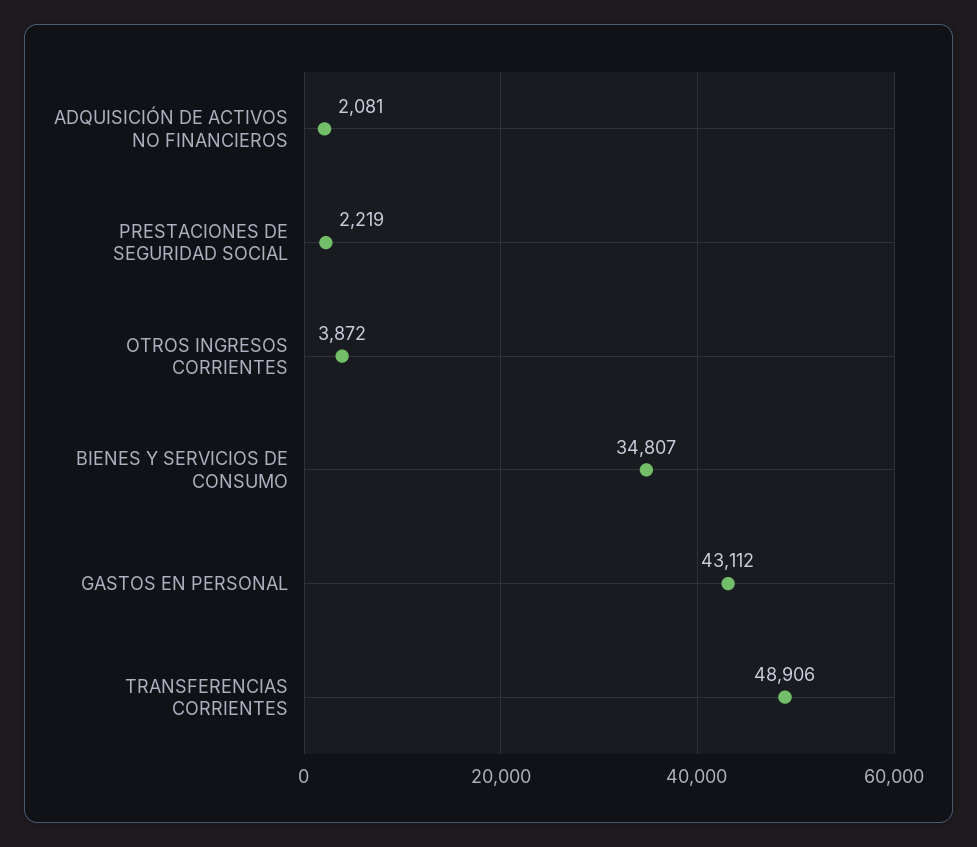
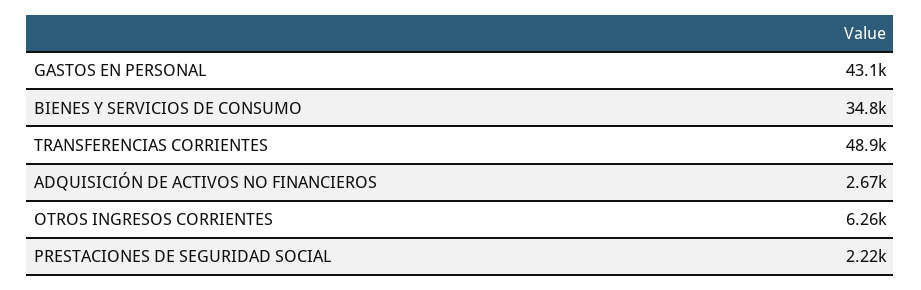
ADQUISICIÓN DE ACTIVOS NO FINANCIEROS: 2081 -> 2670
OTROS INGRESOS CORRIENTES: 3872 -> 6260

